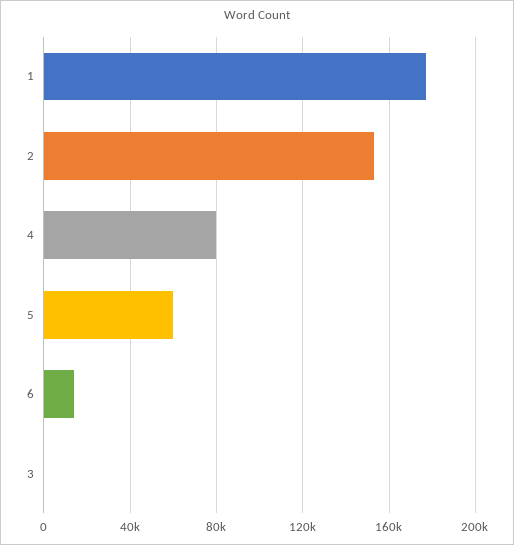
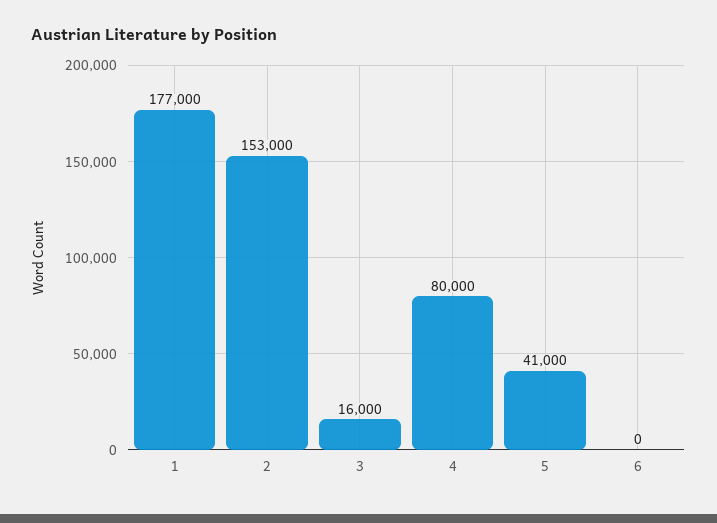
5: 60000 -> 41000
6: 15000 -> 0
3: 0 -> 16000

